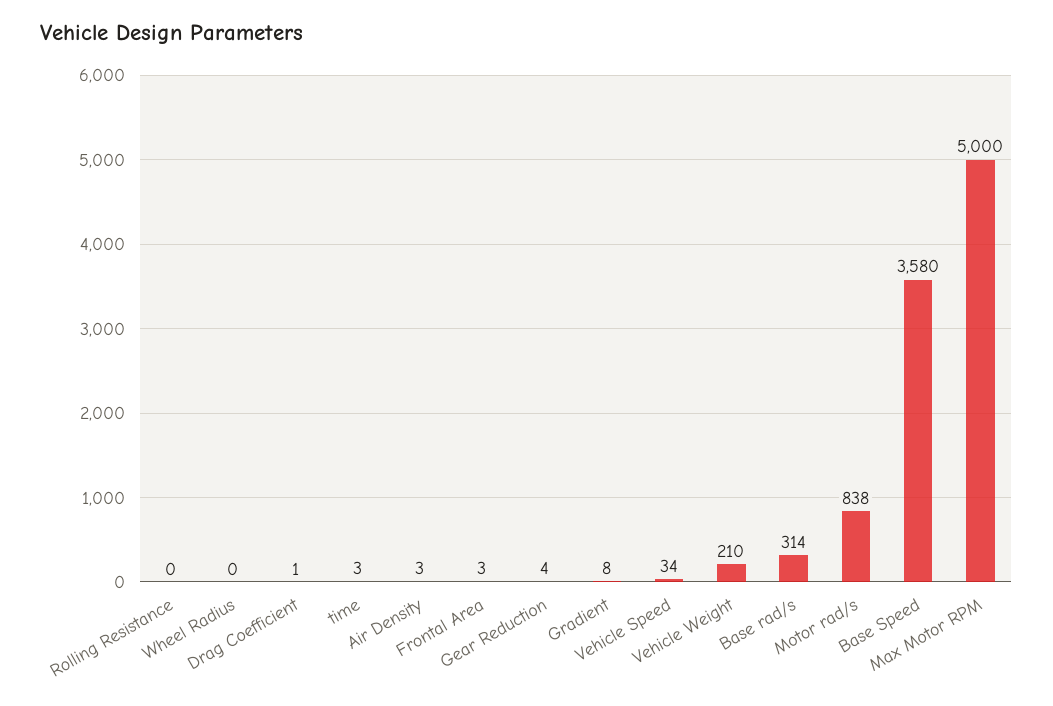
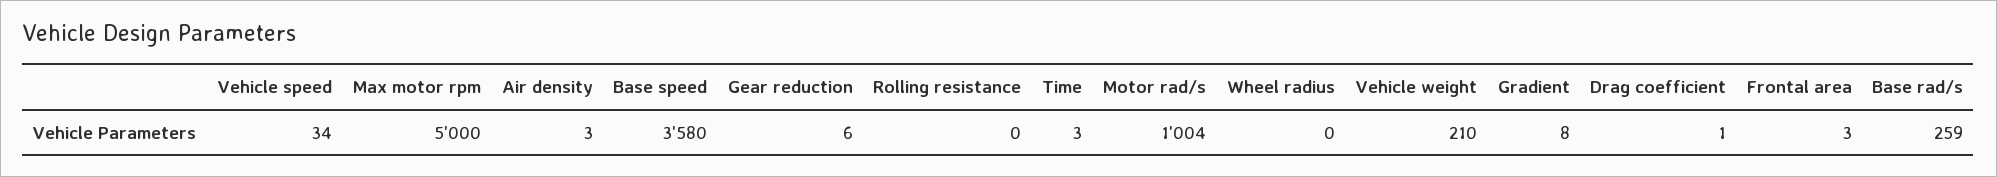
Gear Reduction: 4 -> 6
Base rad/s: 314 -> 259
Motor rad/s: 838 -> 1004

